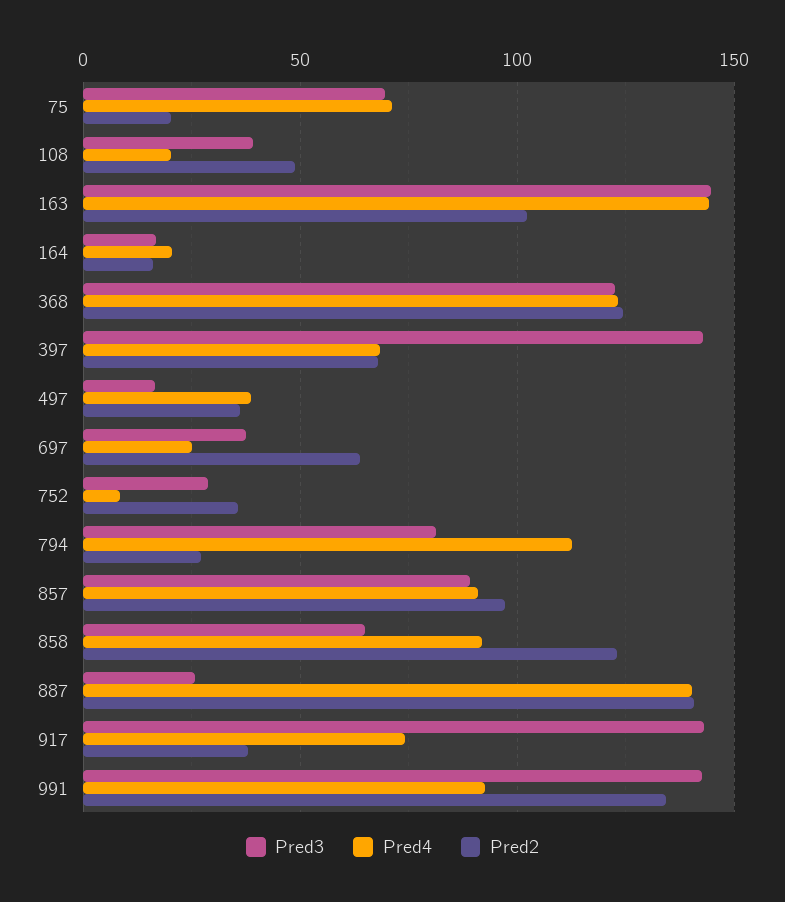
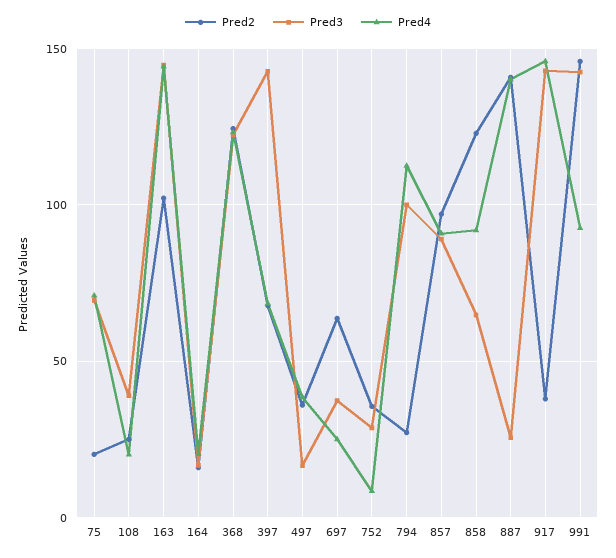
Pred2, 108: 50 -> 25
Pred3, 794: 80 -> 100
Pred4, 917: 75 -> 145
Pred2, 991: 135 -> 145

